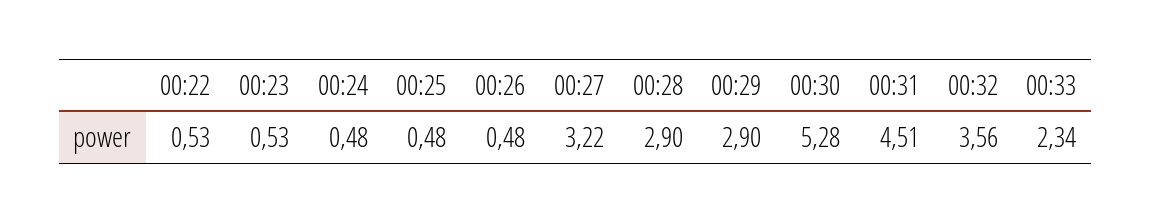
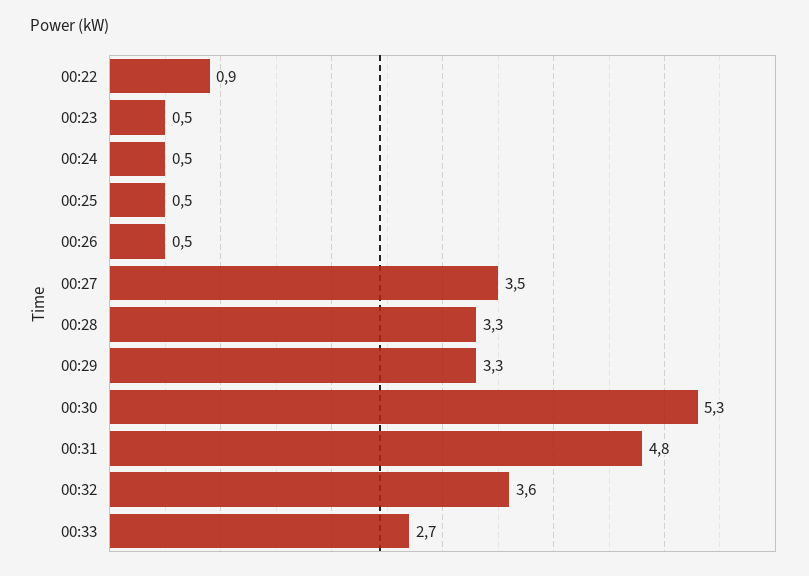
00:22: 0.53 -> 0.9
00:27: 3.22 -> 3.5
00:28: 2.9 -> 3.3
00:29: 2.9 -> 3.3
00:31: 4.51 -> 4.8
00:33: 2.34 -> 2.7

